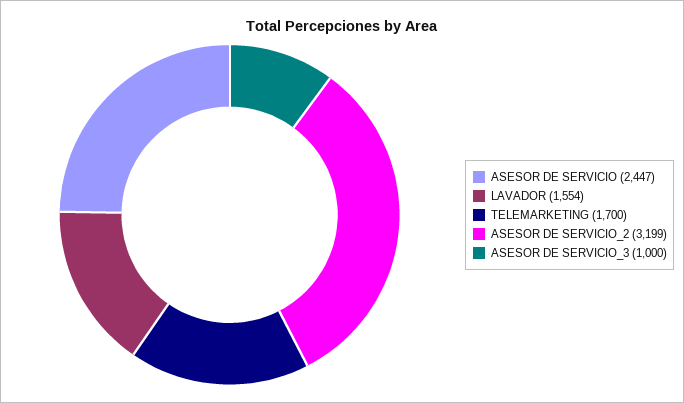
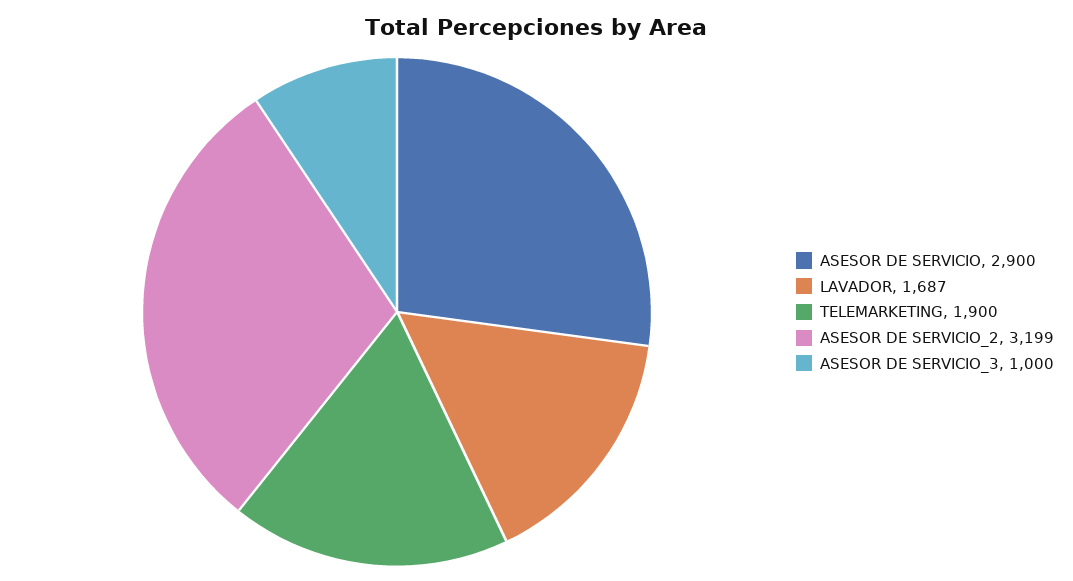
ASESOR DE SERVICIO: 2447 -> 2900
LAVADOR: 1554 -> 1687
TELEMARKETING: 1700 -> 1900

